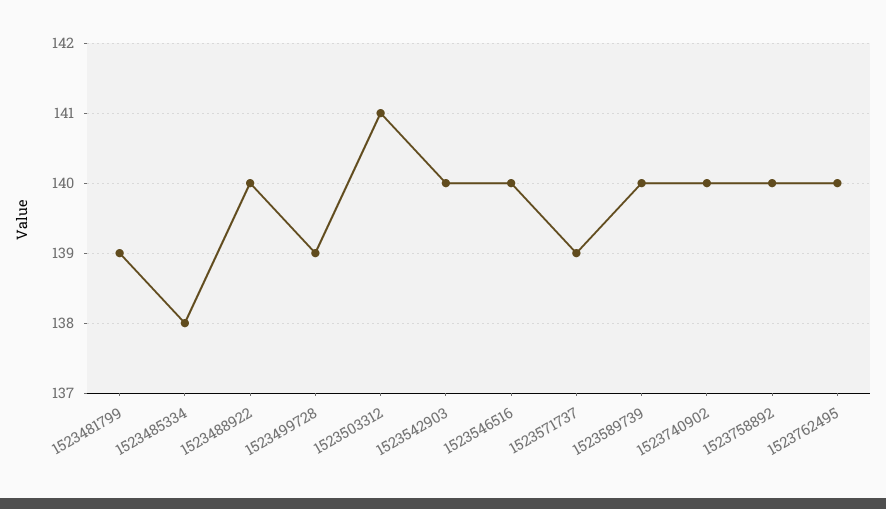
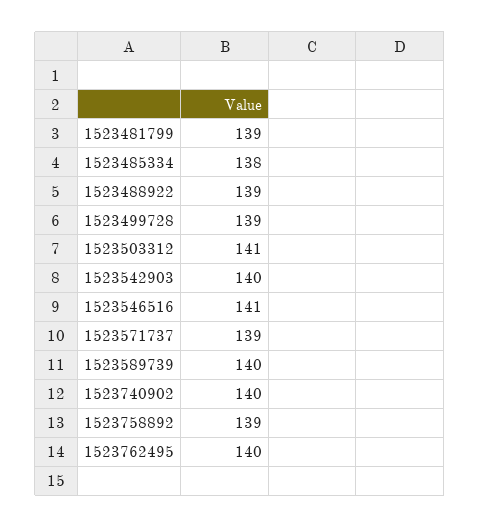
1523488922: 140 -> 139
1523546516: 140 -> 141
1523758892: 140 -> 139

